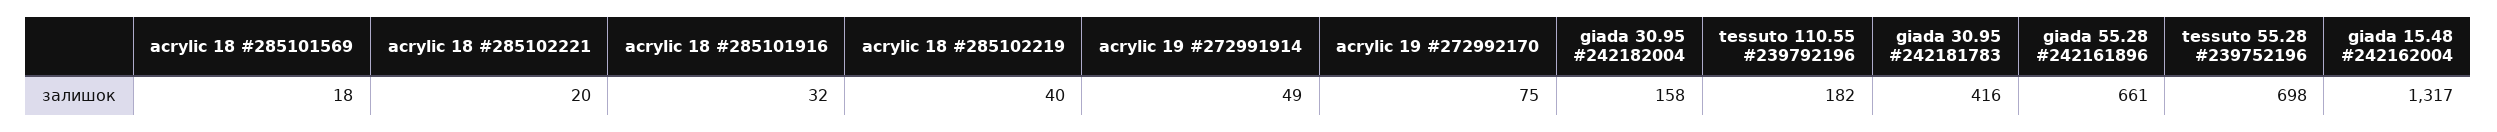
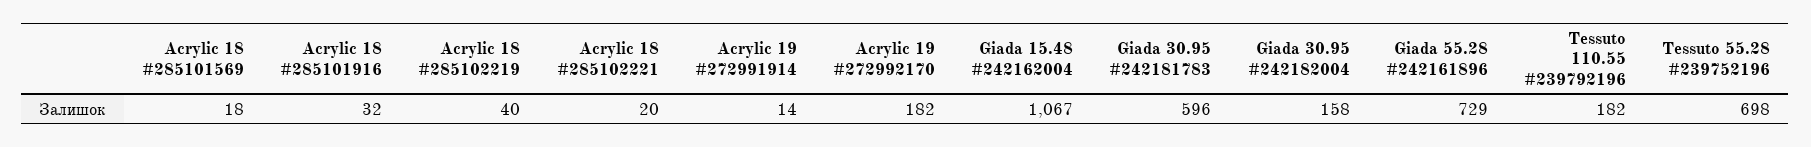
acrylic 19 #272991914: 49 -> 14
acrylic 19 #272992170: 75 -> 182
giada 30.95 #242181783: 416 -> 596
giada 55.28 #242161896: 661 -> 729
giada 15.48 #242162004: 1317 -> 1067

